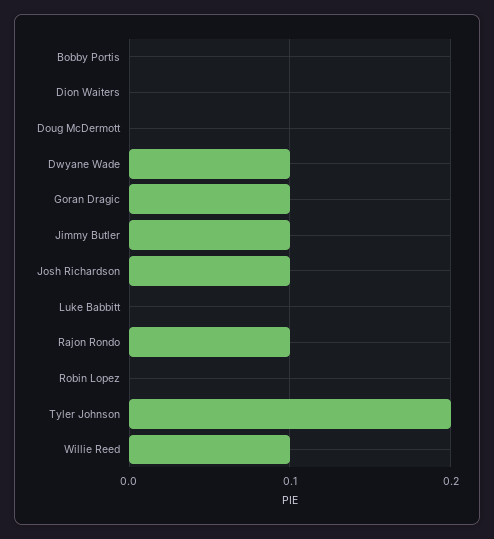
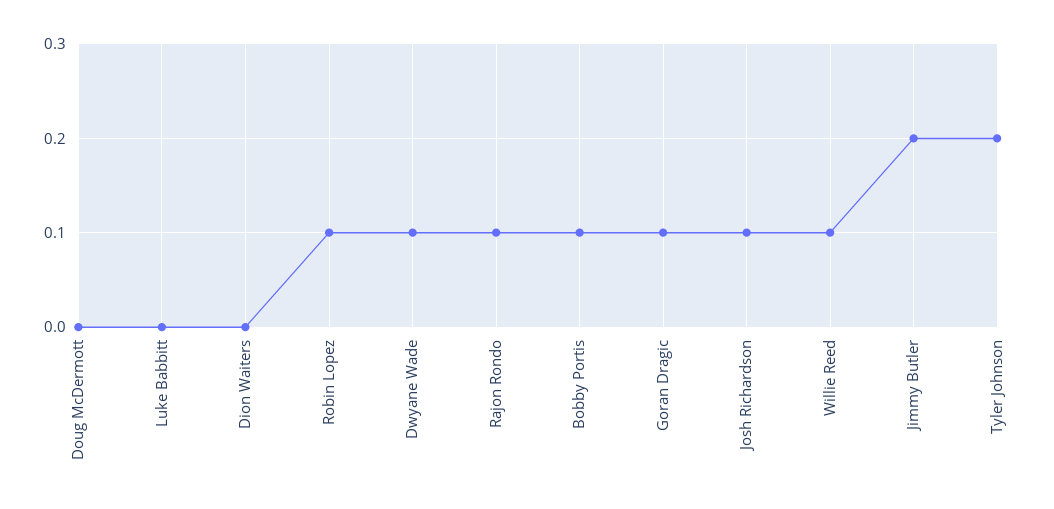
Bobby Portis: 0 -> 0.1
Jimmy Butler: 0.1 -> 0.2
Robin Lopez: 0 -> 0.1

